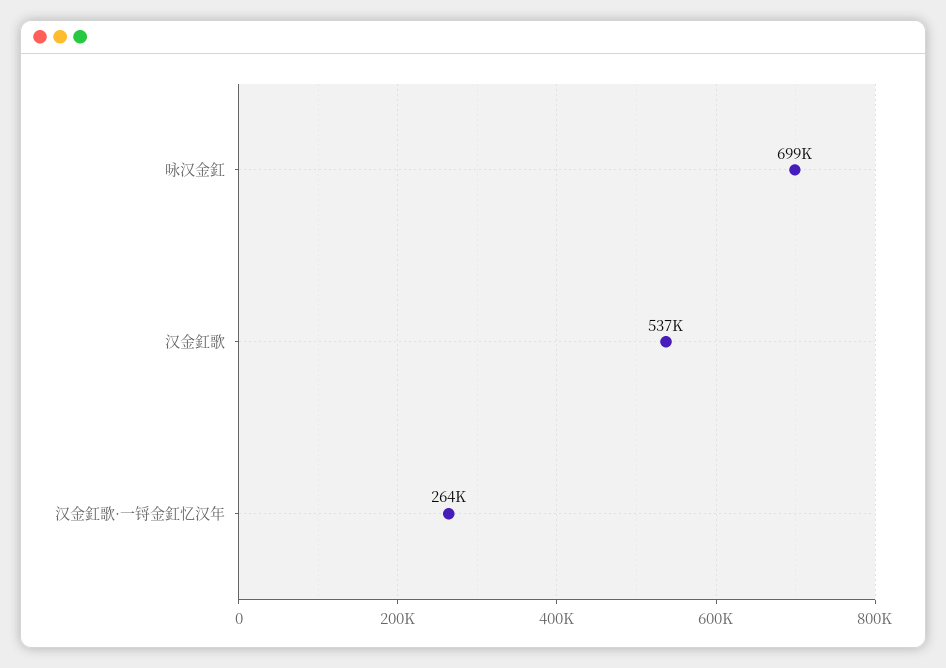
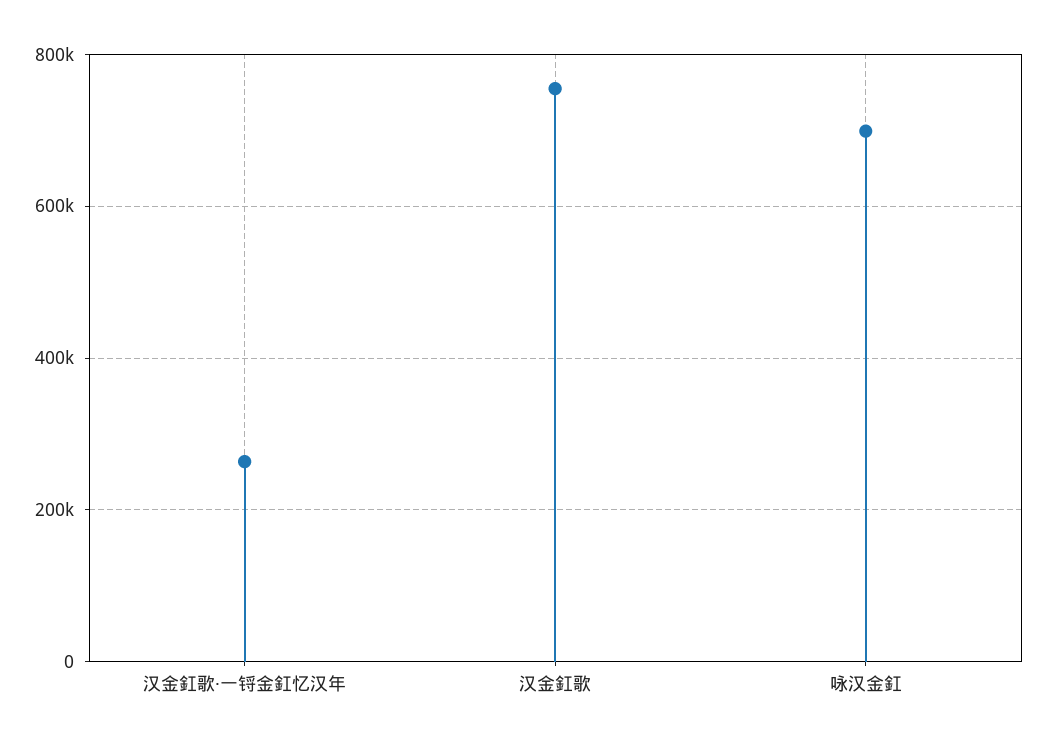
汉金釭歌: 537000 -> 760000

